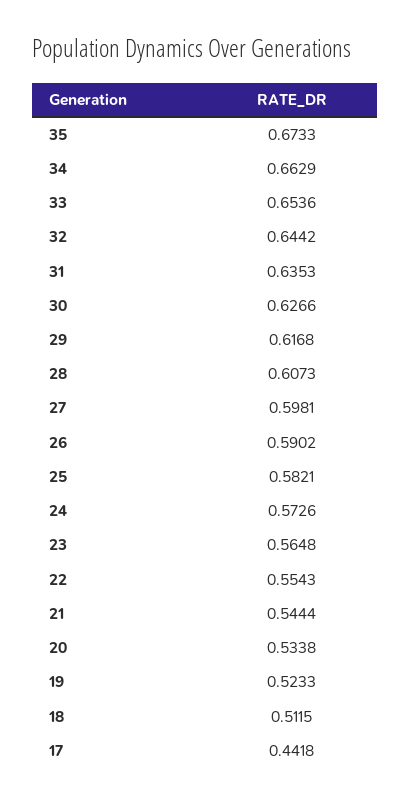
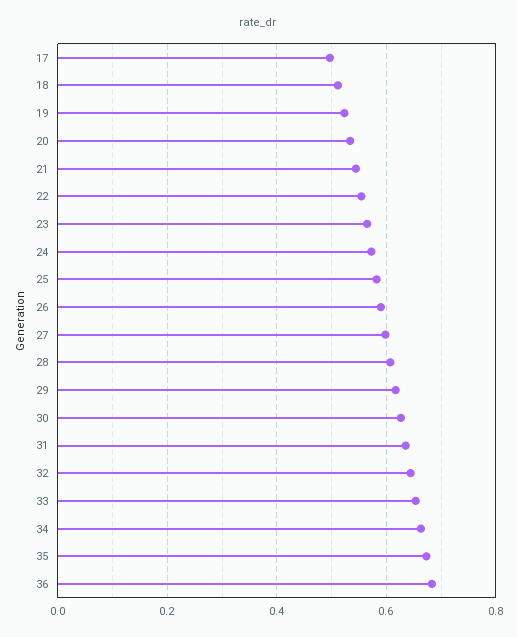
17: 0.4418 -> 0.5
36: none -> 0.68

